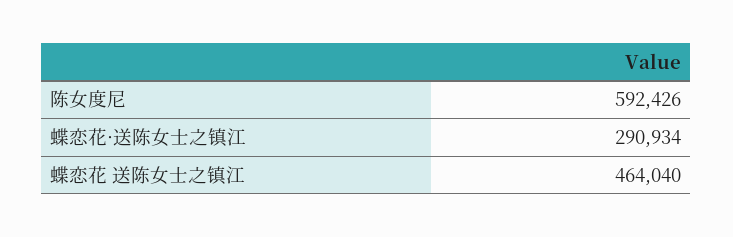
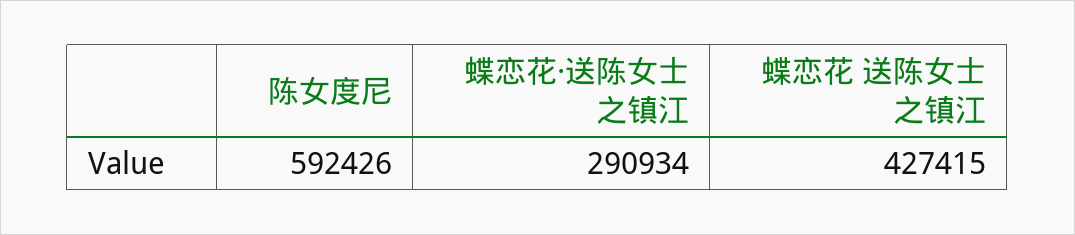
蝶恋花 送陈女士之镇江: 464040 -> 427415

